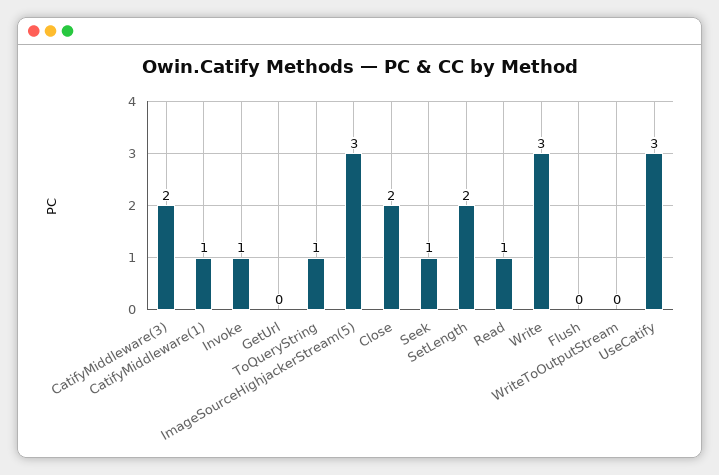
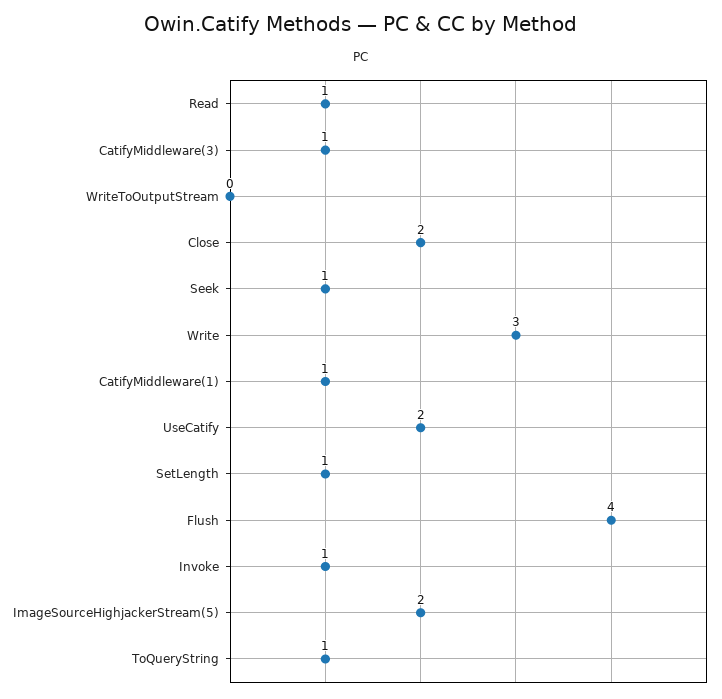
CatifyMiddleware(3): 2 -> 1
GetUrl: 0 -> none
ImageSourceHighjackerStream(5): 3 -> 2
SetLength: 2 -> 1
Flush: 0 -> 4
UseCatify: 3 -> 2

